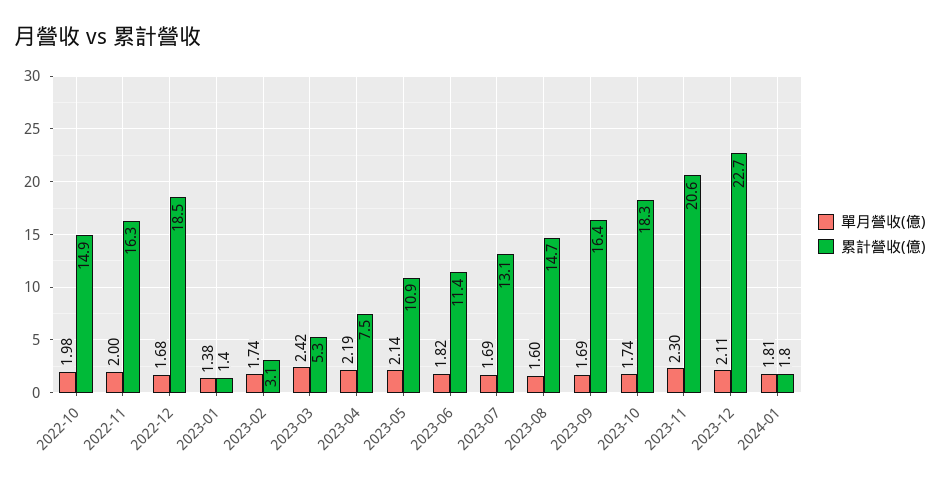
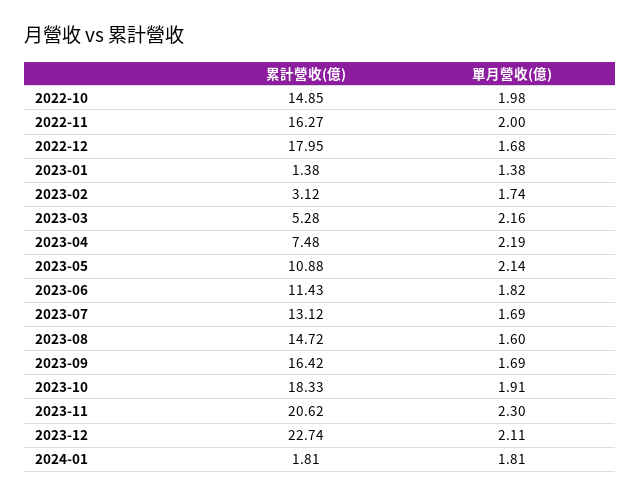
累計營收(億), 2022-12: 18.5 -> 17.95
單月營收(億), 2023-03: 2.42 -> 2.16
單月營收(億), 2023-10: 1.74 -> 1.91

